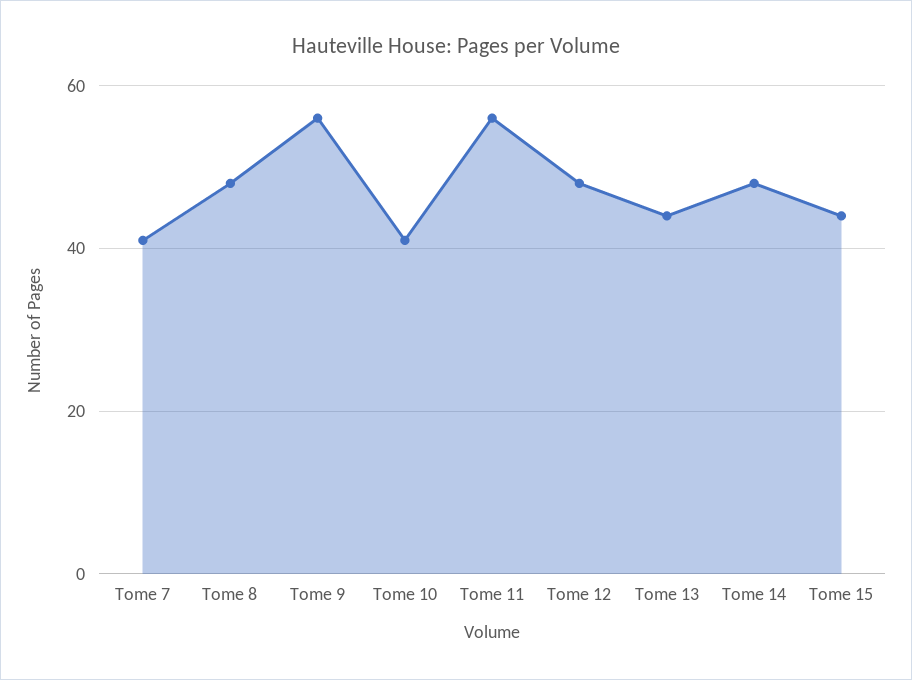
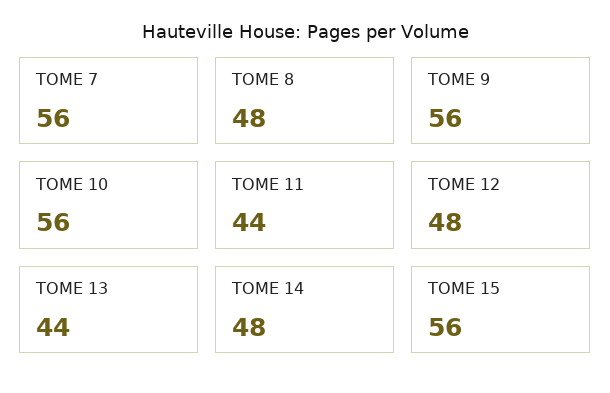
Tome 7: 40 -> 56
Tome 10: 40 -> 56
Tome 11: 55 -> 44
Tome 15: 45 -> 56

